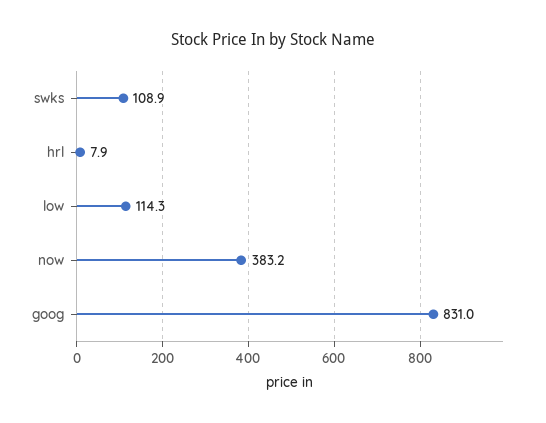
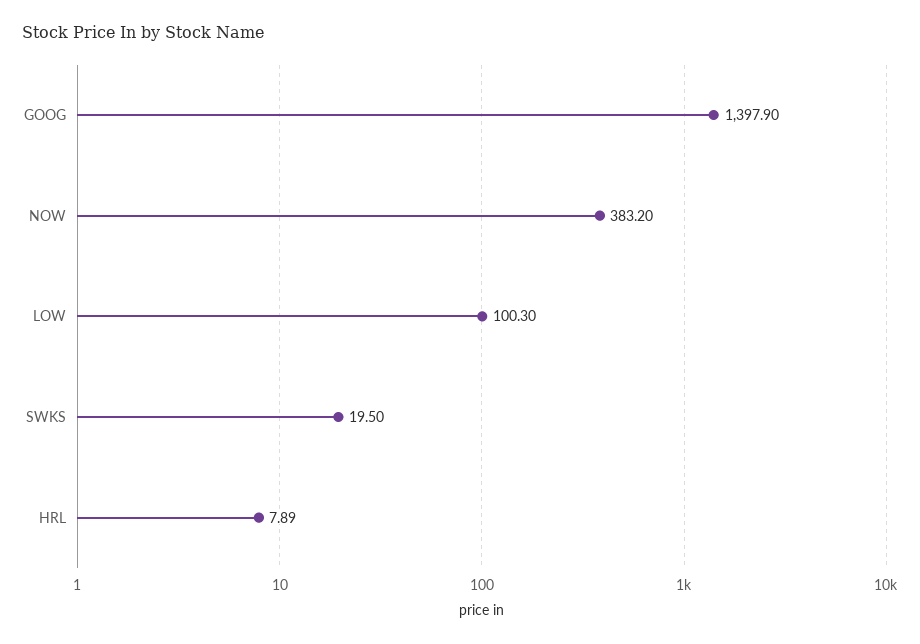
swks: 108.9 -> 19.5
low: 114.3 -> 100.3
goog: 831 -> 1397.9

